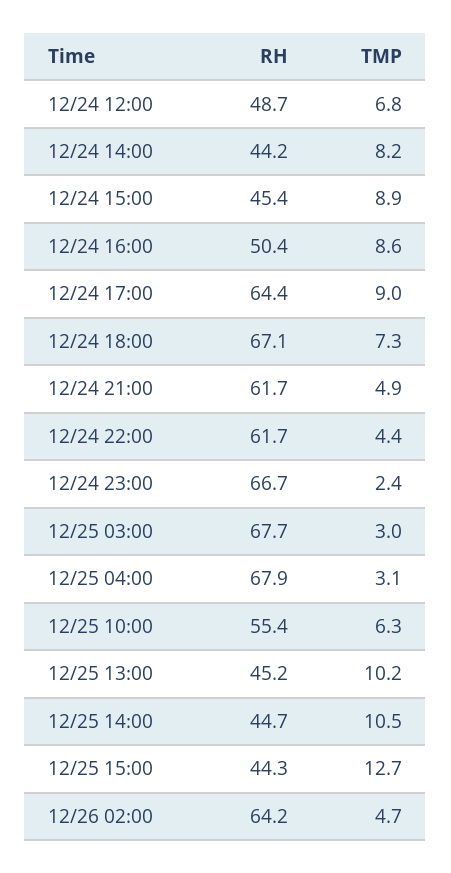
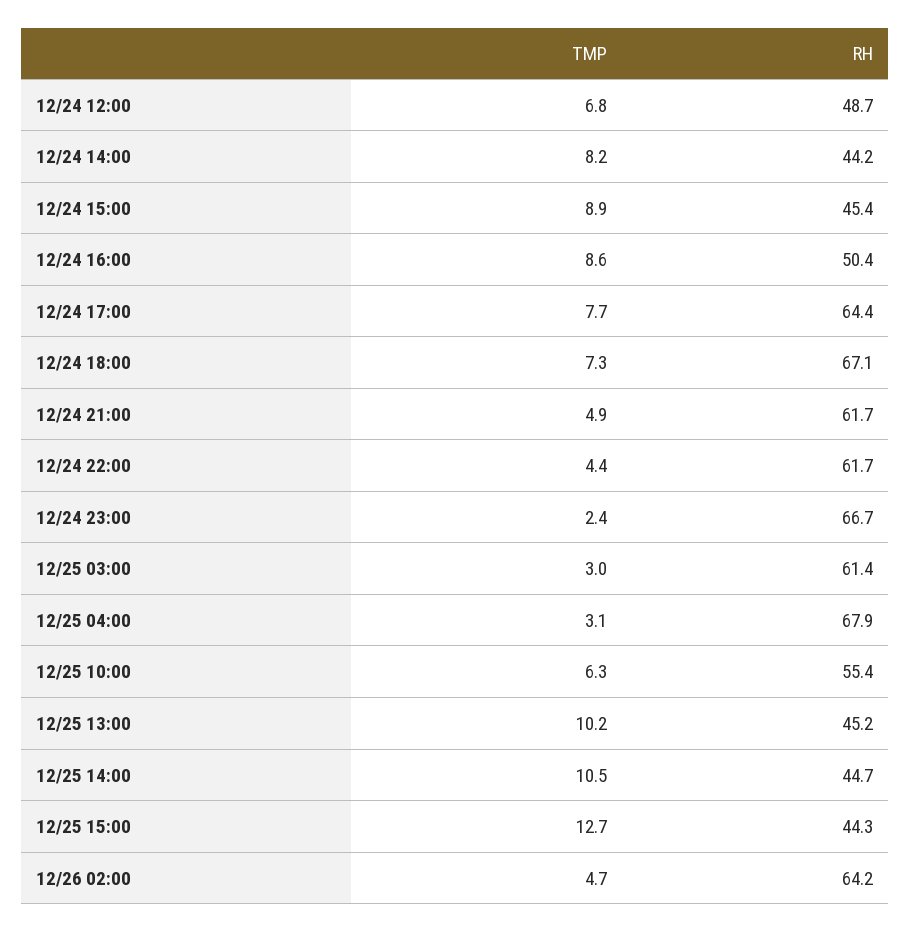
TMP, 12/24 17:00: 9 -> 7.7
RH, 12/25 03:00: 67.7 -> 61.4

